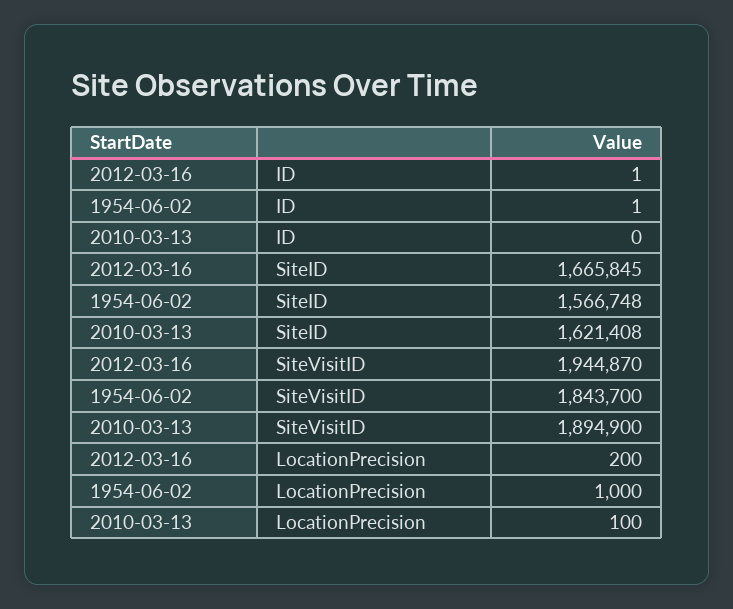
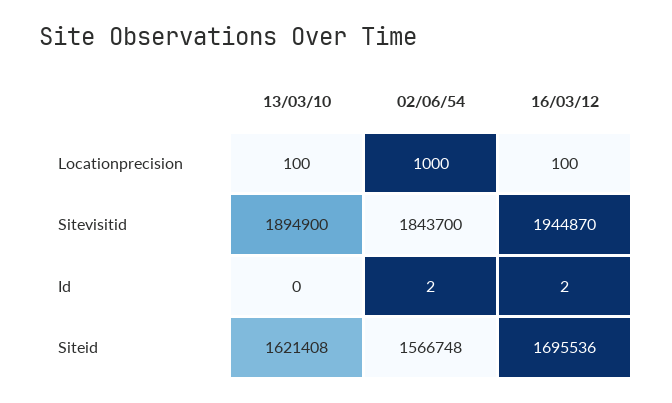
2012-03-16, ID: 1 -> 2
1954-06-02, ID: 1 -> 2
2012-03-16, SiteID: 1665845 -> 1695536
2012-03-16, LocationPrecision: 200 -> 100

